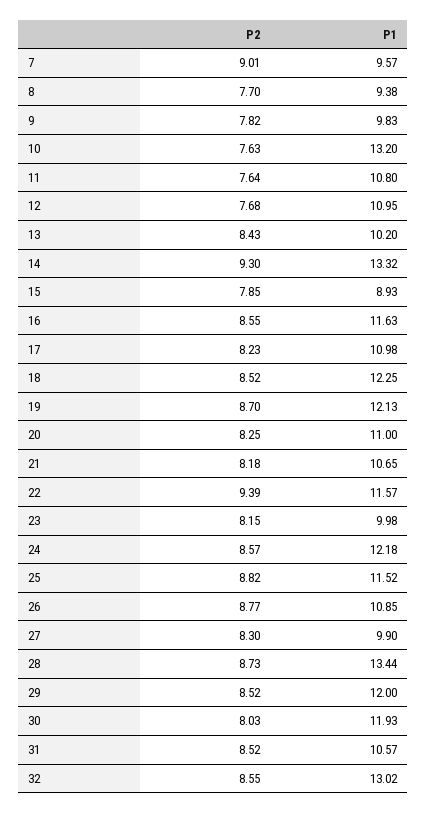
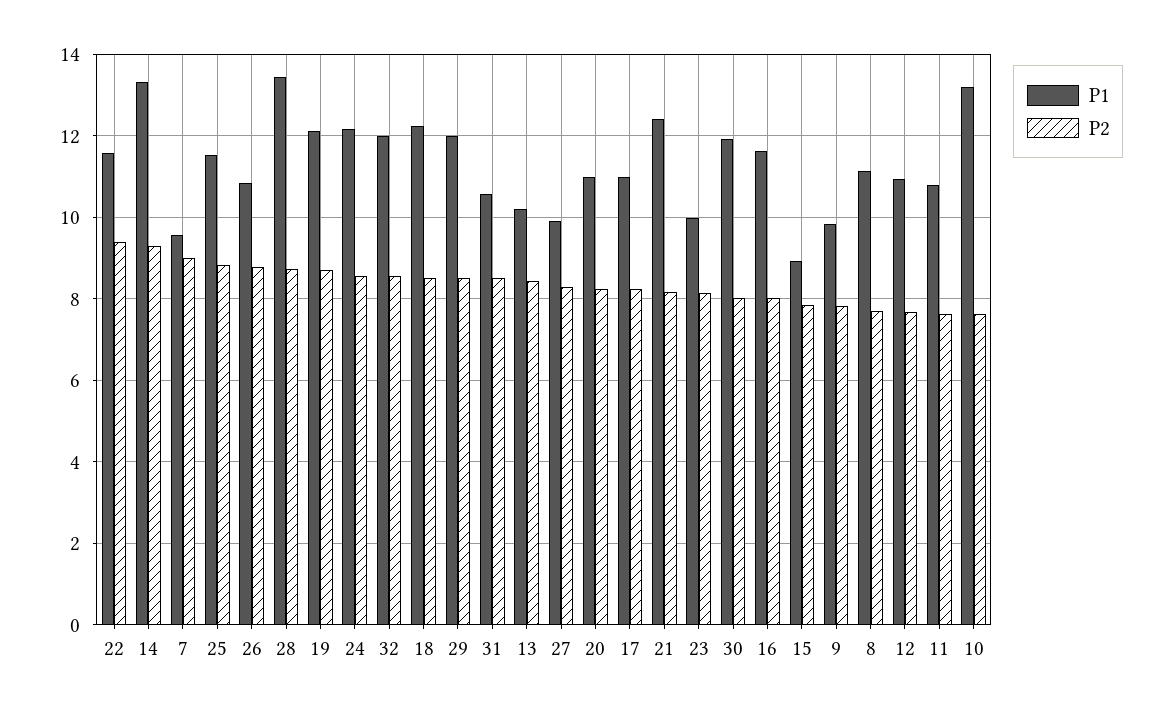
P1, 8: 9.38 -> 11.2
P2, 16: 8.55 -> 8
P1, 21: 10.65 -> 12.4
P1, 32: 13.02 -> 12

